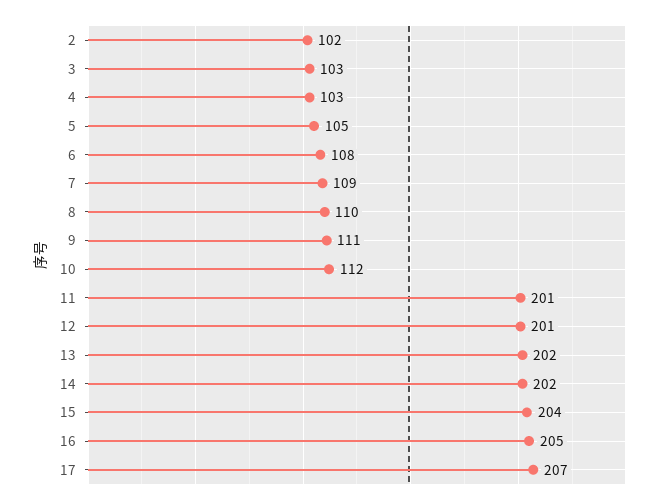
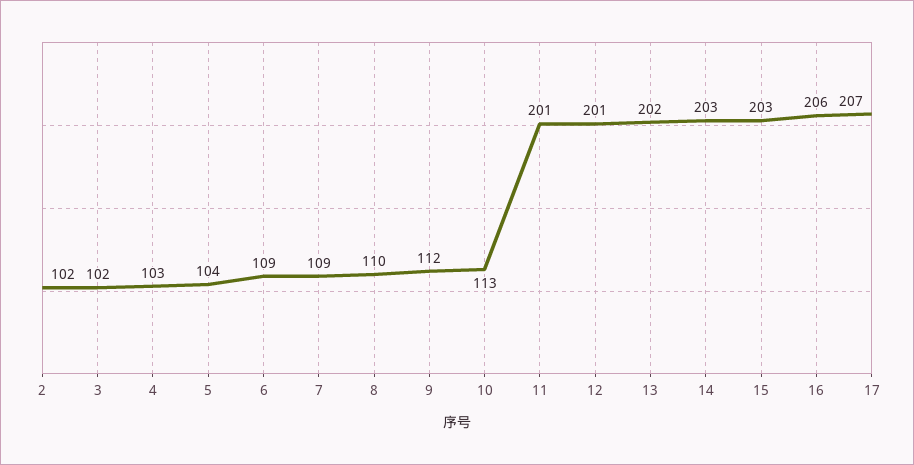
3: 103 -> 102
5: 105 -> 104
6: 108 -> 109
9: 111 -> 112
10: 112 -> 113
14: 202 -> 203
15: 204 -> 203
16: 205 -> 206

